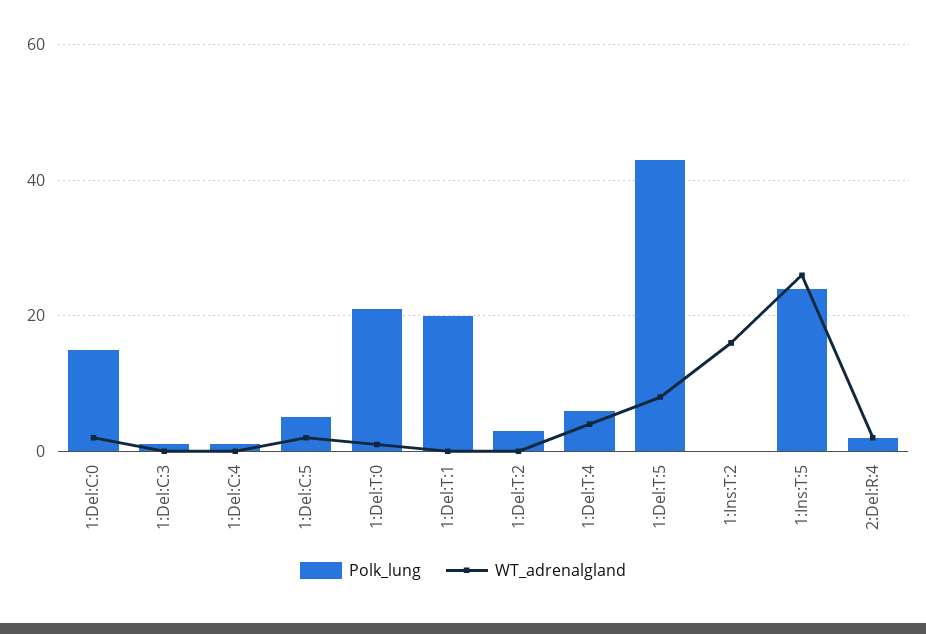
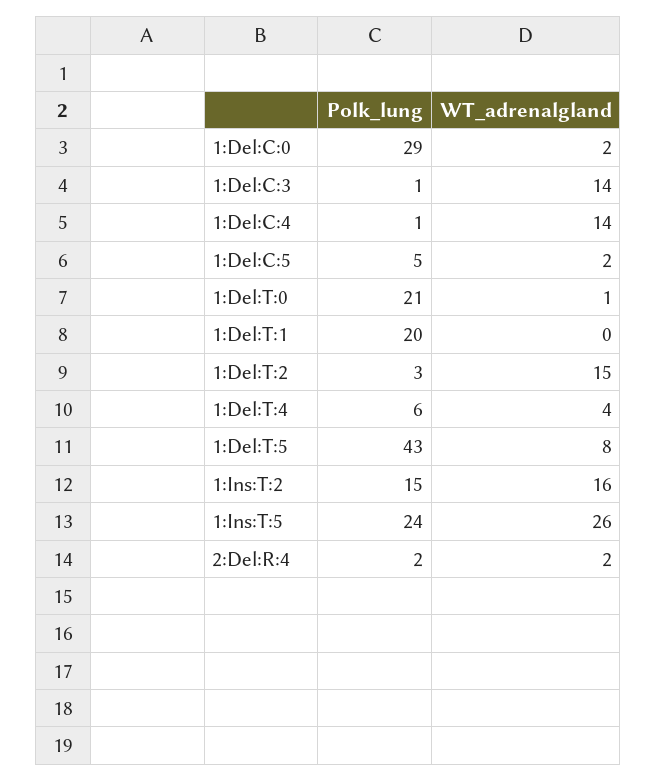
Polk_lung, 1:Del:C:0: 15 -> 29
WT_adrenalgland, 1:Del:C:3: 0 -> 14
WT_adrenalgland, 1:Del:C:4: 0 -> 14
WT_adrenalgland, 1:Del:T:2: 0 -> 15
Polk_lung, 1:Ins:T:2: 0 -> 15

